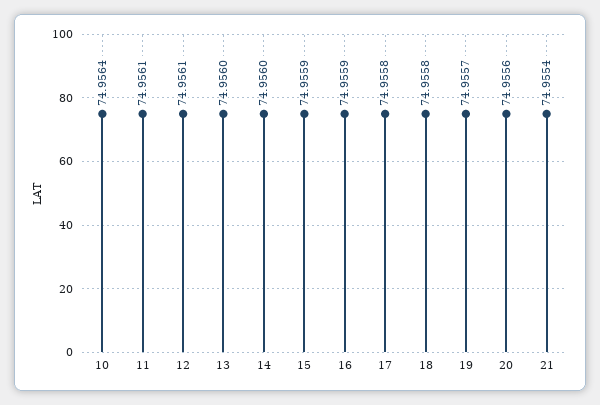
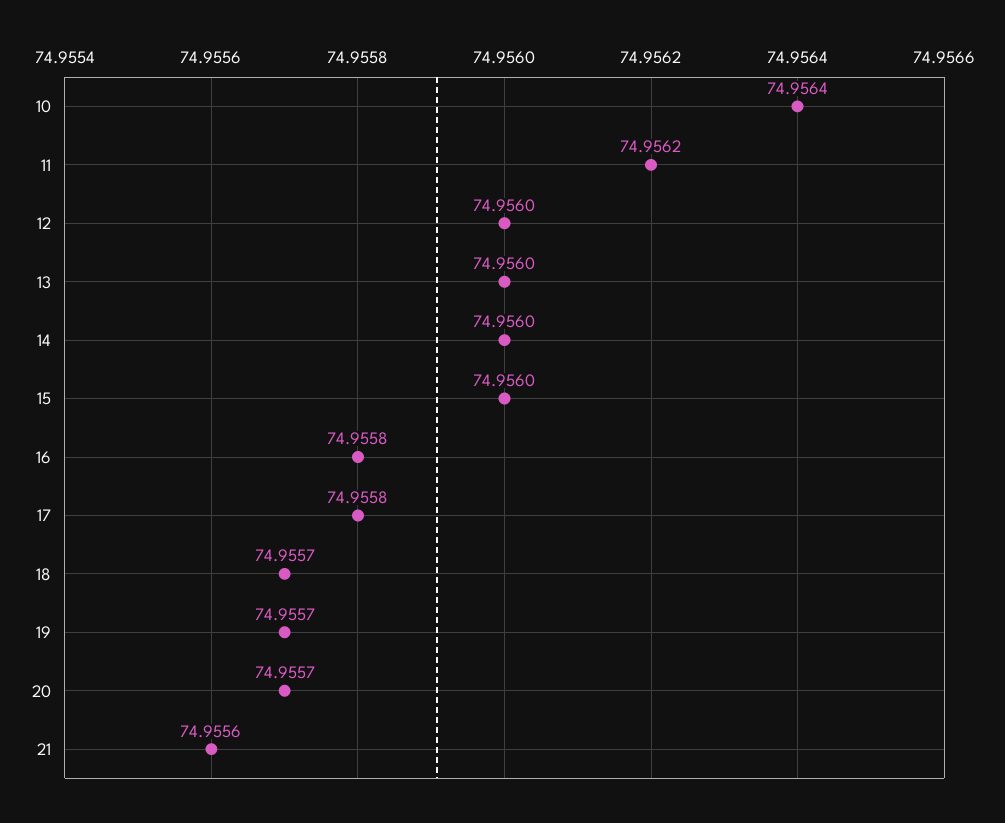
11: 74.9561 -> 74.9562
12: 74.9561 -> 74.956
15: 74.9559 -> 74.956
16: 74.9559 -> 74.9558
18: 74.9558 -> 74.9557
20: 74.9556 -> 74.9557
21: 74.9554 -> 74.9556

